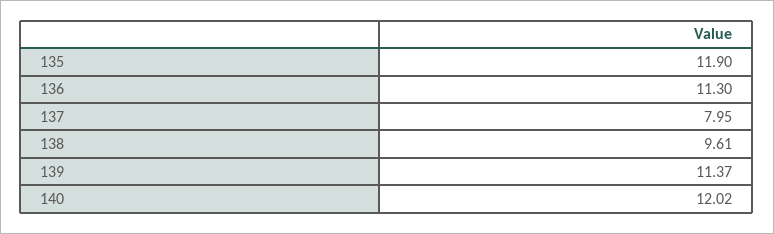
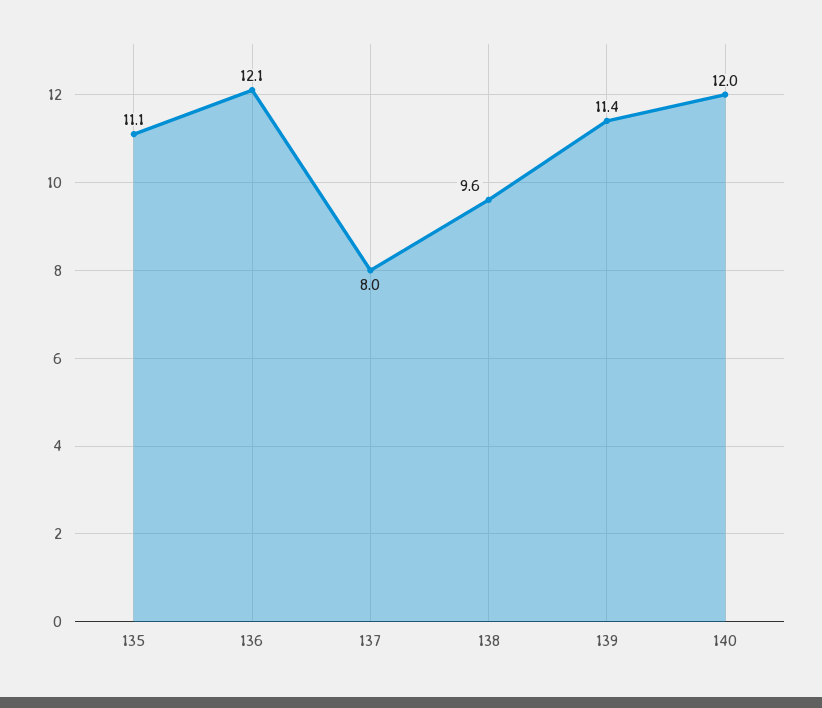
135: 11.9 -> 11.1
136: 11.3 -> 12.1

